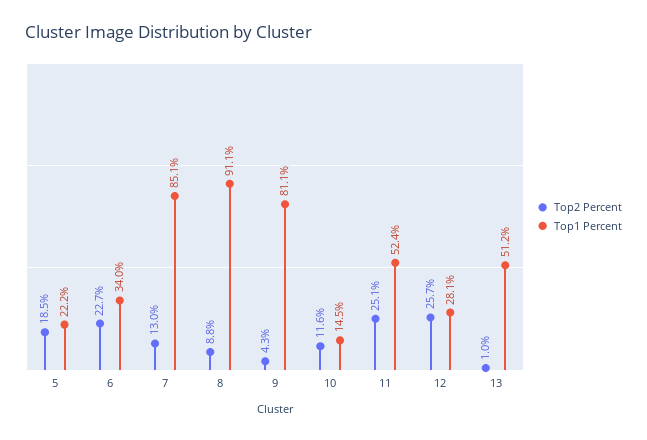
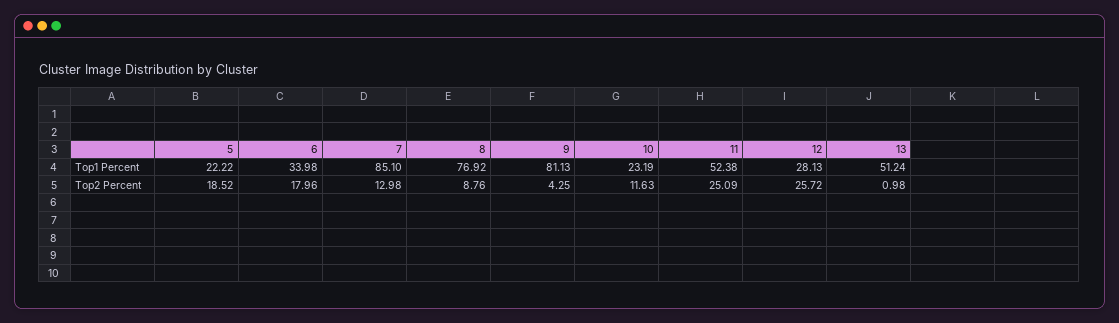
Top2 Percent, 6: 22.7 -> 17.96
Top1 Percent, 8: 91.1 -> 76.92
Top1 Percent, 10: 14.5 -> 23.19

